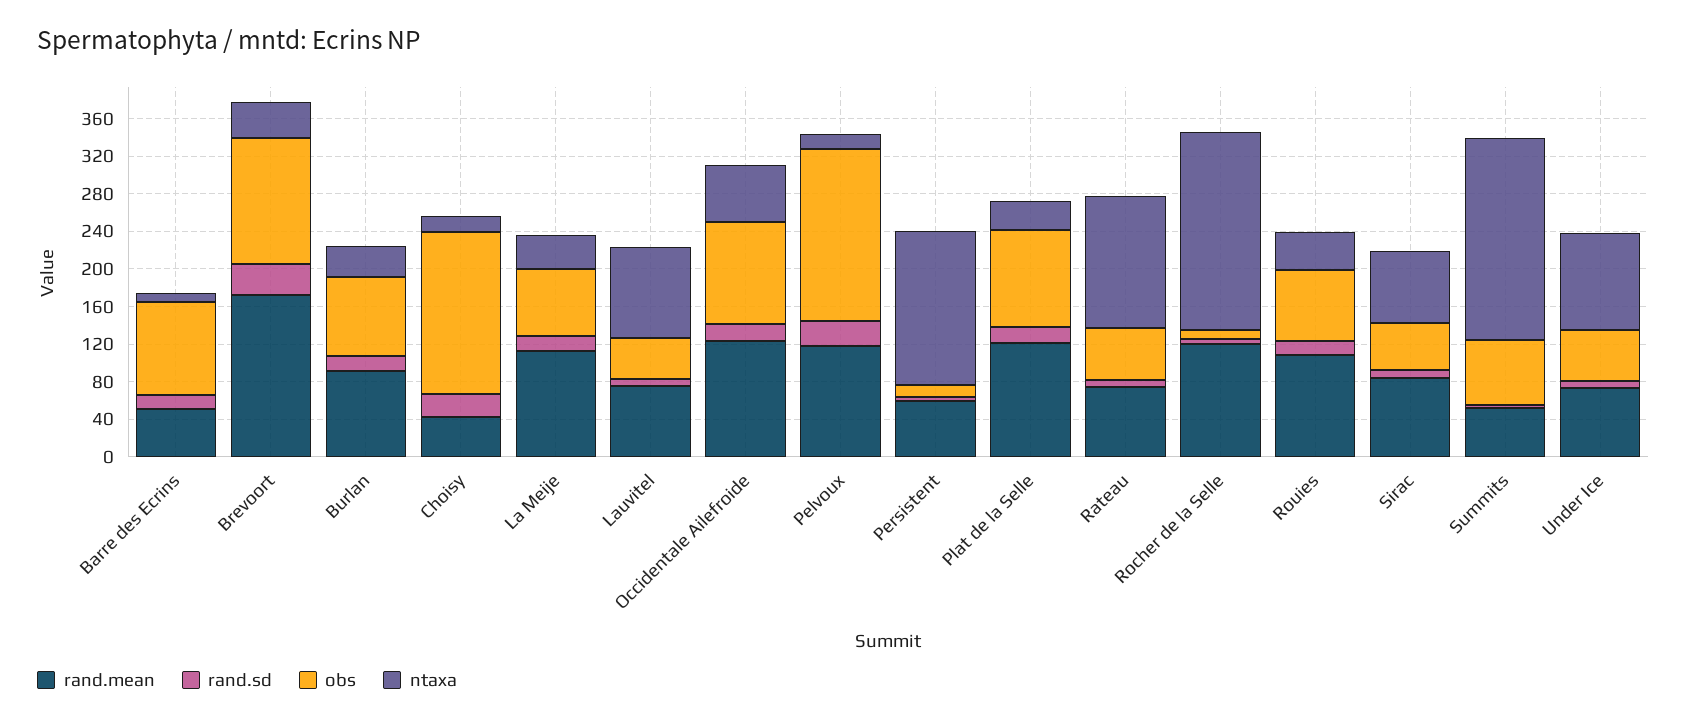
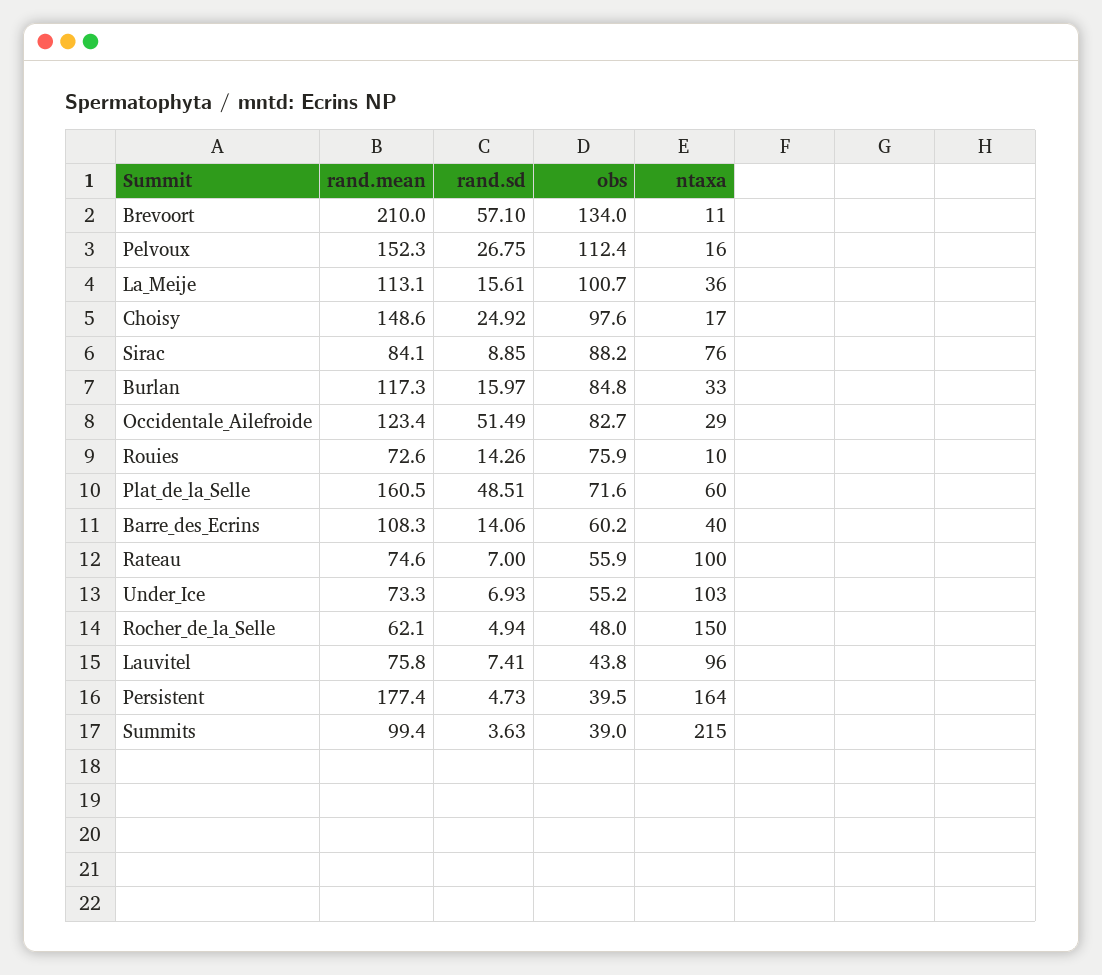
rand.mean, Barre des Ecrins: 50 -> 108.3
obs, Barre des Ecrins: 100 -> 60.2
ntaxa, Barre des Ecrins: 10 -> 40
rand.mean, Brevoort: 170 -> 210
rand.sd, Brevoort: 30 -> 57.1
ntaxa, Brevoort: 40 -> 11
rand.mean, Burlan: 90 -> 117.3
rand.mean, Choisy: 40 -> 148.6
obs, Choisy: 170 -> 97.6
obs, La Meije: 70 -> 100.7
rand.sd, Occidentale Ailefroide: 20 -> 51.49
obs, Occidentale Ailefroide: 110 -> 82.7
ntaxa, Occidentale Ailefroide: 60 -> 29
rand.mean, Pelvoux: 120 -> 152.3
obs, Pelvoux: 180 -> 112.4
rand.mean, Persistent: 60 -> 177.4
obs, Persistent: 10 -> 39.5
rand.mean, Plat de la Selle: 120 -> 160.5
rand.sd, Plat de la Selle: 20 -> 48.51
obs, Plat de la Selle: 100 -> 71.6
ntaxa, Plat de la Selle: 30 -> 60
ntaxa, Rateau: 140 -> 100
rand.mean, Rocher de la Selle: 120 -> 62.1
obs, Rocher de la Selle: 10 -> 48
ntaxa, Rocher de la Selle: 210 -> 150
rand.mean, Rouies: 110 -> 72.6
ntaxa, Rouies: 40 -> 10
obs, Sirac: 50 -> 88.2
rand.mean, Summits: 50 -> 99.4
obs, Summits: 70 -> 39

